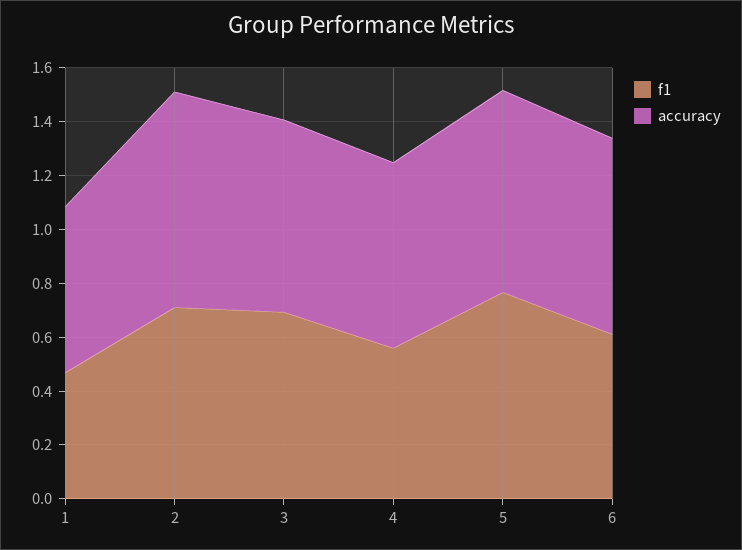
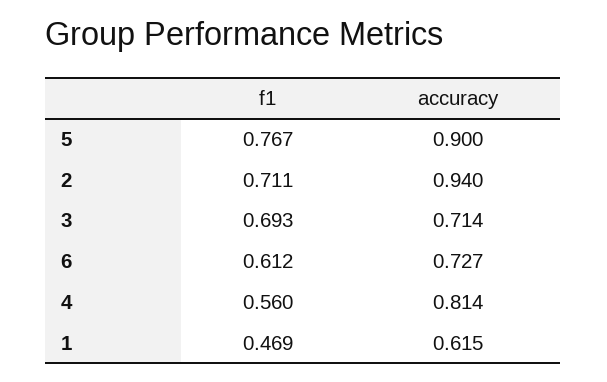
accuracy, 2: 0.8 -> 0.94
accuracy, 4: 0.7 -> 0.814
accuracy, 5: 0.75 -> 0.9

